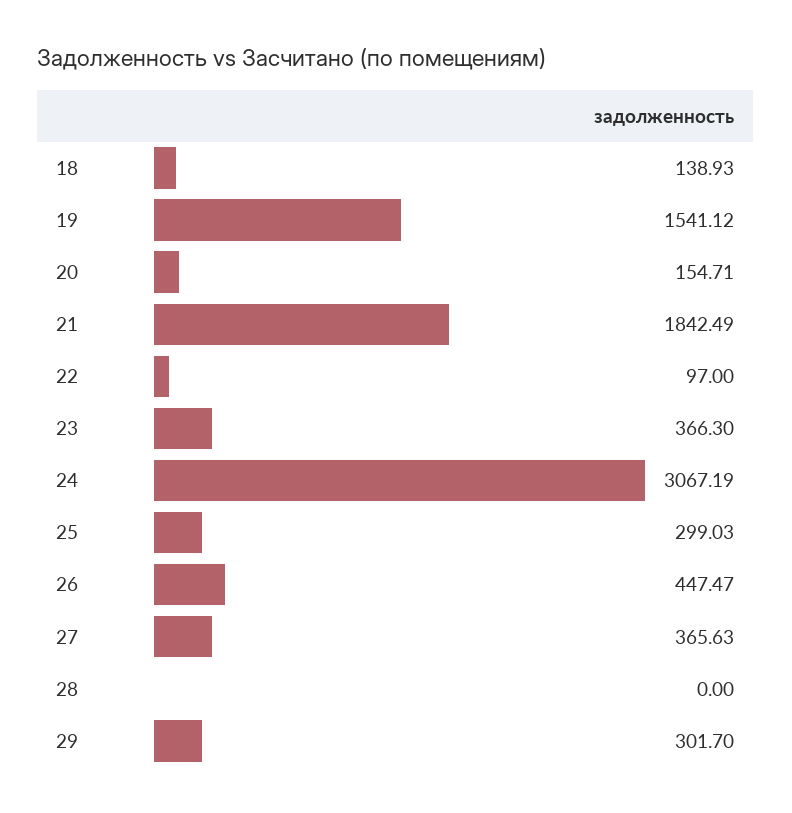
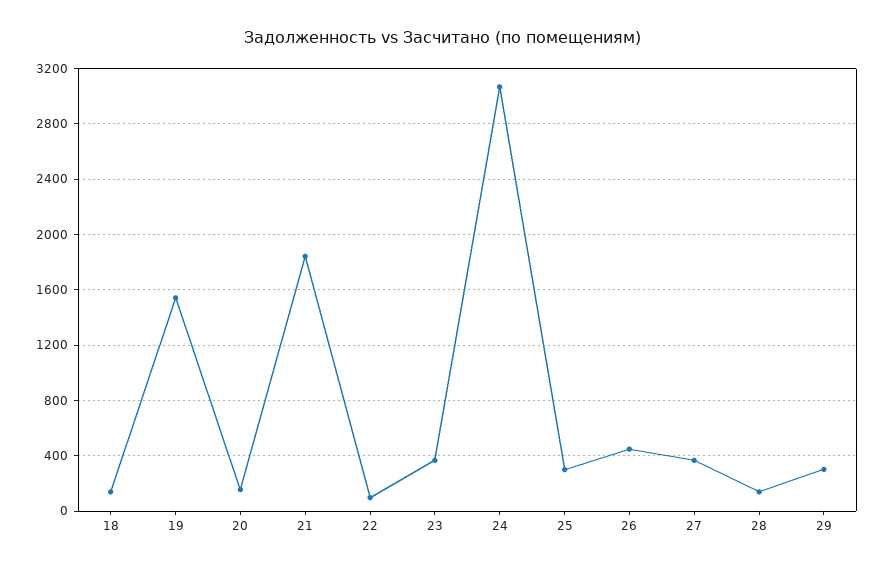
28: 0 -> 150

